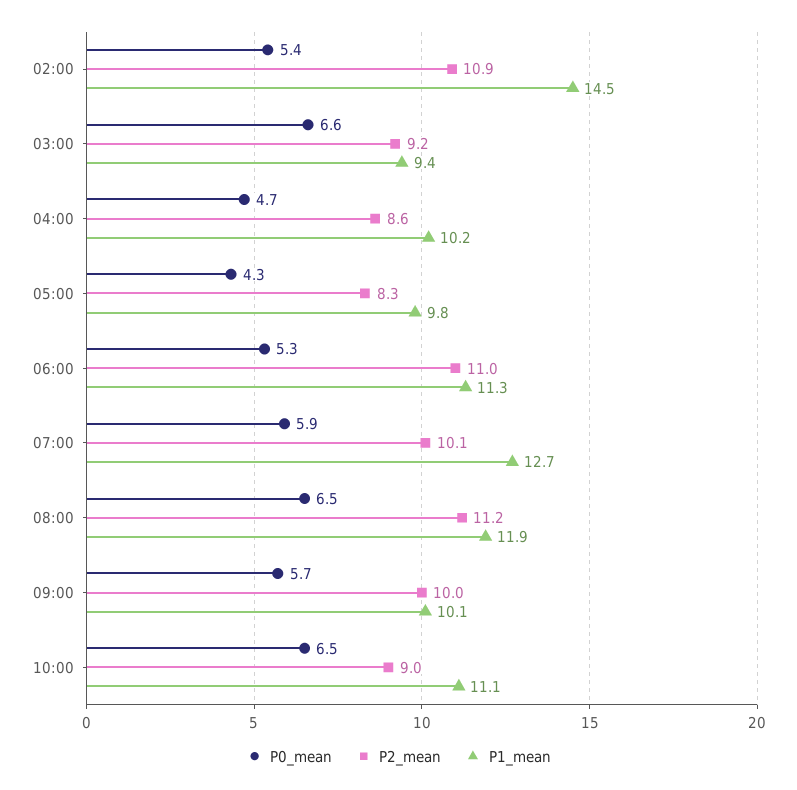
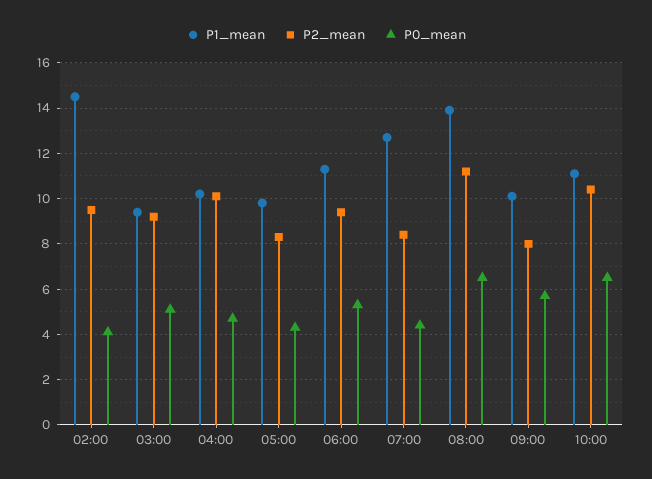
P0_mean, 02:00: 5.4 -> 4
P2_mean, 02:00: 10.9 -> 9.5
P0_mean, 03:00: 6.6 -> 5
P2_mean, 04:00: 8.6 -> 10
P2_mean, 06:00: 11 -> 9.5
P0_mean, 07:00: 5.9 -> 4.5
P2_mean, 07:00: 10.1 -> 8.5
P1_mean, 08:00: 11.9 -> 14
P2_mean, 09:00: 10 -> 8
P2_mean, 10:00: 9 -> 10.5

